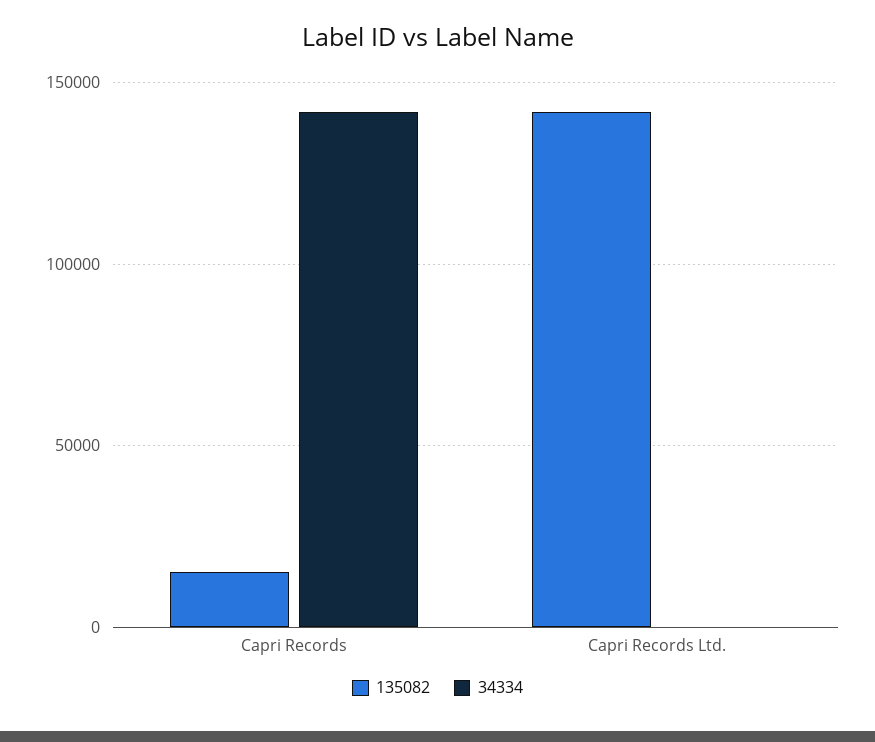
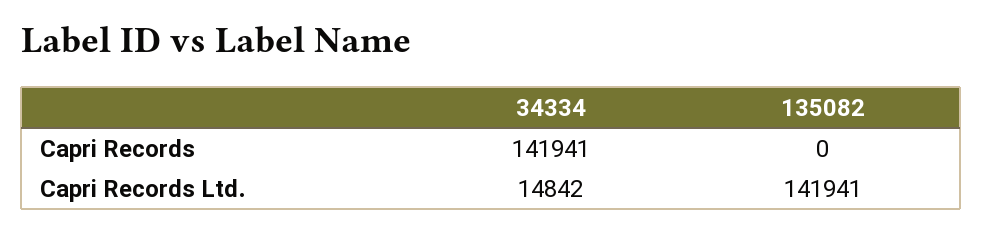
135082, Capri Records: 15000 -> 0
34334, Capri Records Ltd.: 0 -> 14842

